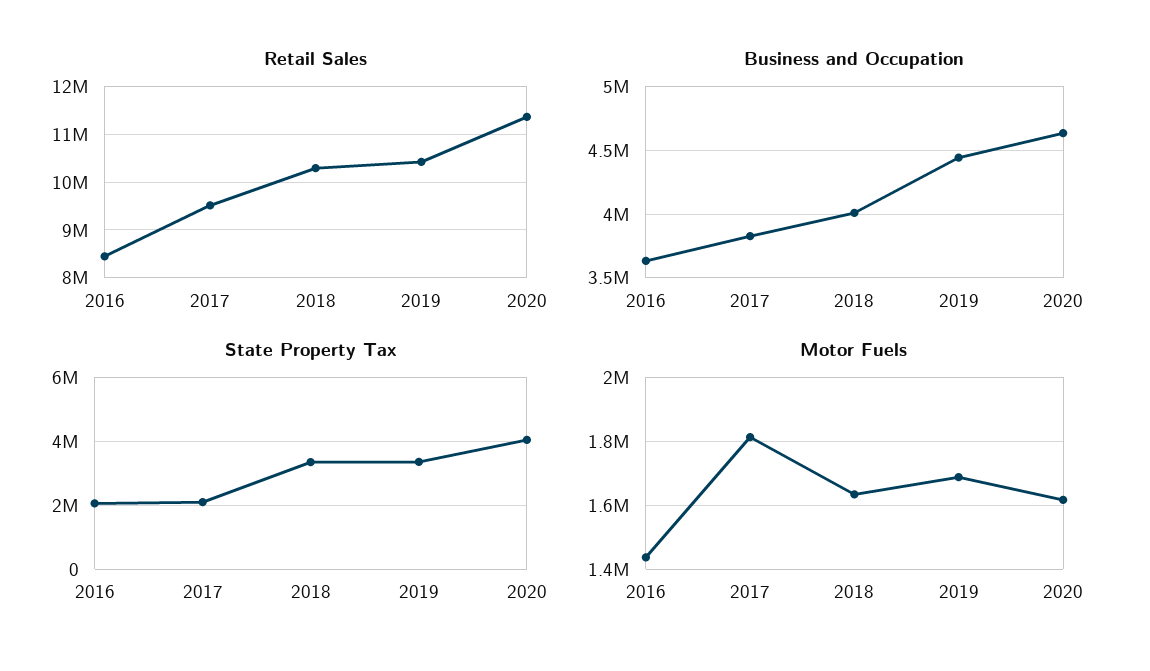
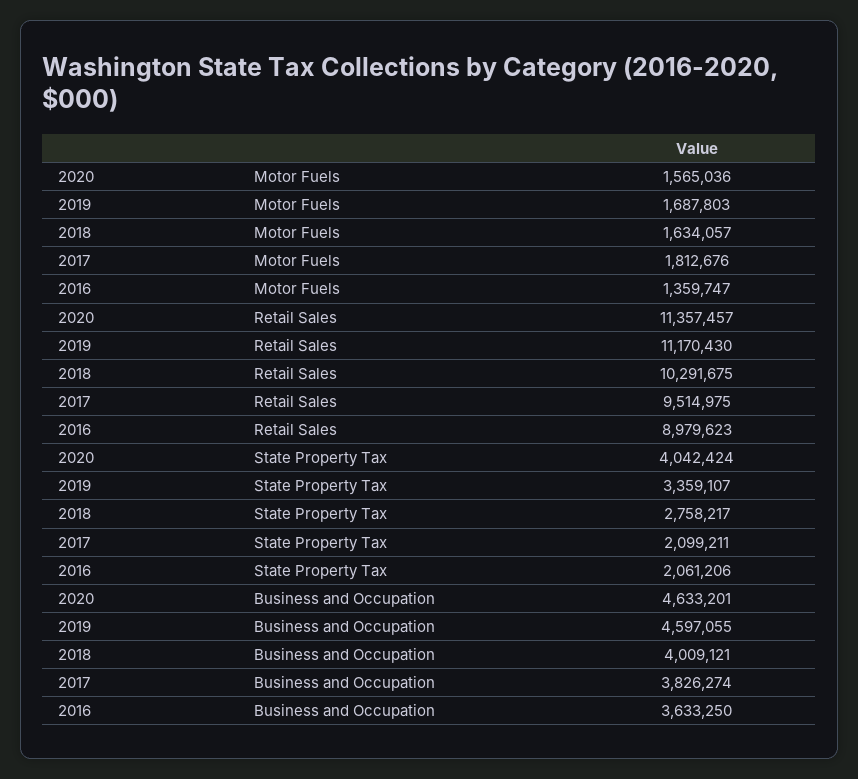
Retail Sales, 2016: 8400000 -> 8979623
Retail Sales, 2019: 10400000 -> 11170430
Business and Occupation, 2019: 4450000 -> 4597055
State Property Tax, 2018: 3400000 -> 2758217
Motor Fuels, 2016: 1440000 -> 1359747
Motor Fuels, 2020: 1620000 -> 1565036

